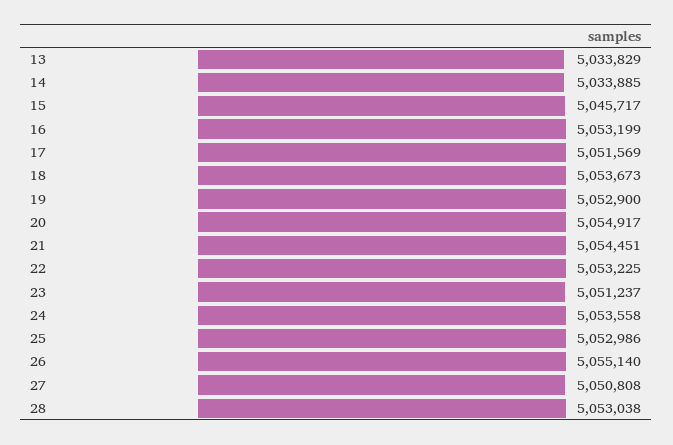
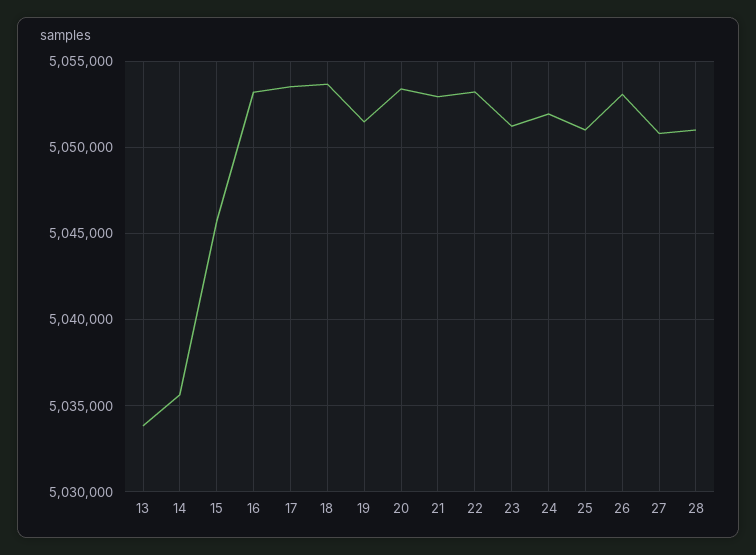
14: 5033885 -> 5035500
17: 5051569 -> 5053500
19: 5052900 -> 5051500
20: 5054917 -> 5053500
21: 5054451 -> 5053000
24: 5053558 -> 5052000
25: 5052986 -> 5051000
26: 5055140 -> 5053000
28: 5053038 -> 5051000

